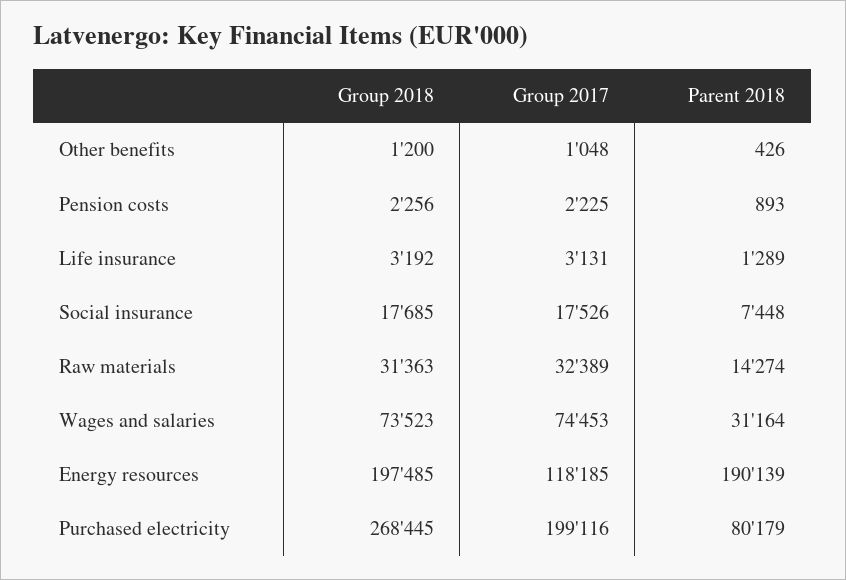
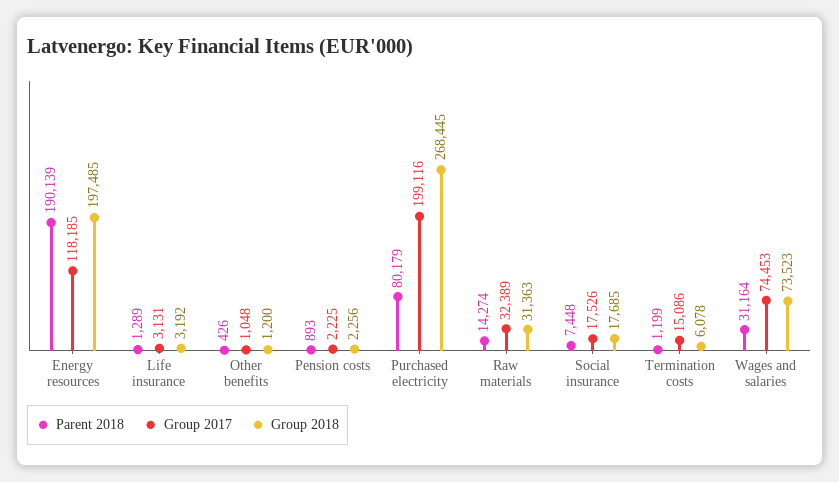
Parent 2018, Termination costs: none -> 1199
Group 2017, Termination costs: none -> 15086
Group 2018, Termination costs: none -> 6078

